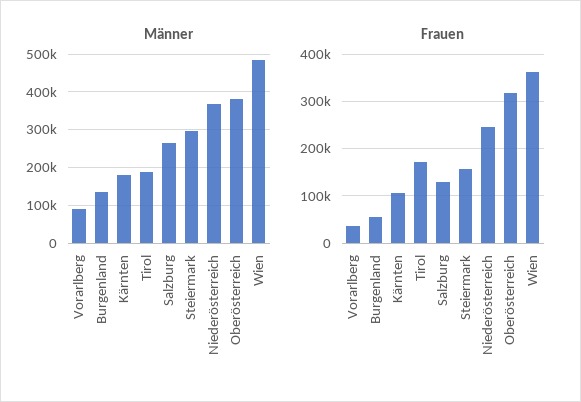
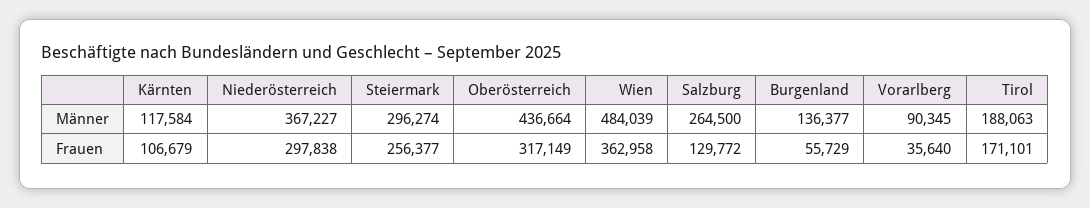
Männer, Kärnten: 180000 -> 117584
Männer, Oberösterreich: 380000 -> 436664
Frauen, Steiermark: 160000 -> 256377
Frauen, Niederösterreich: 240000 -> 297838

